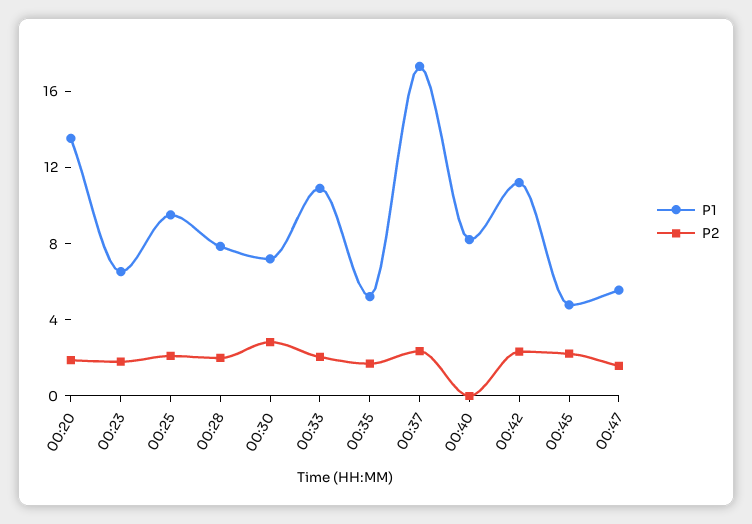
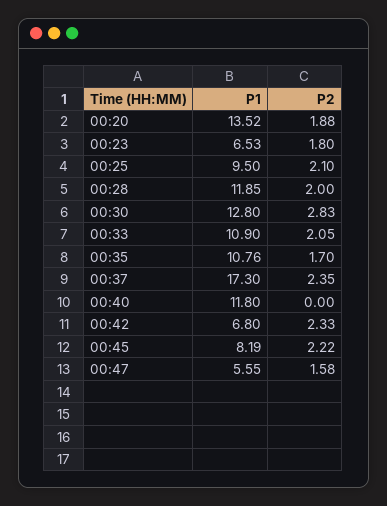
P1, 00:28: 8 -> 11.85
P1, 00:30: 7 -> 12.8
P1, 00:35: 5 -> 10.76
P1, 00:40: 8 -> 11.8
P1, 00:42: 11 -> 6.8
P1, 00:45: 5 -> 8.19

